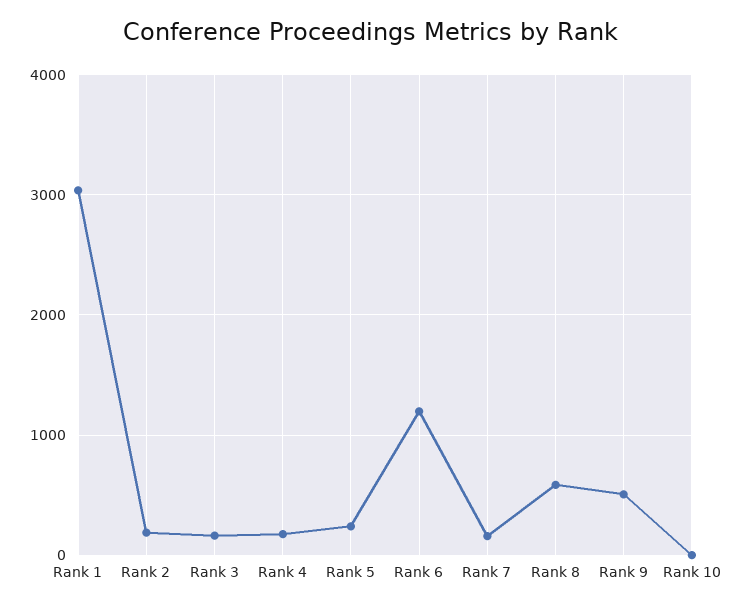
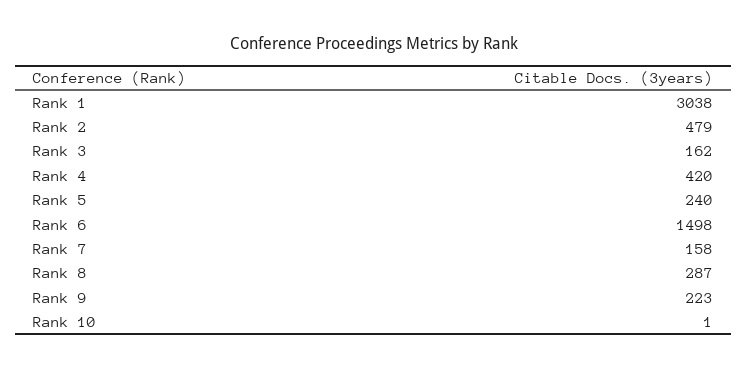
Rank 2: 200 -> 479
Rank 4: 200 -> 420
Rank 6: 1200 -> 1498
Rank 8: 600 -> 287
Rank 9: 500 -> 223

